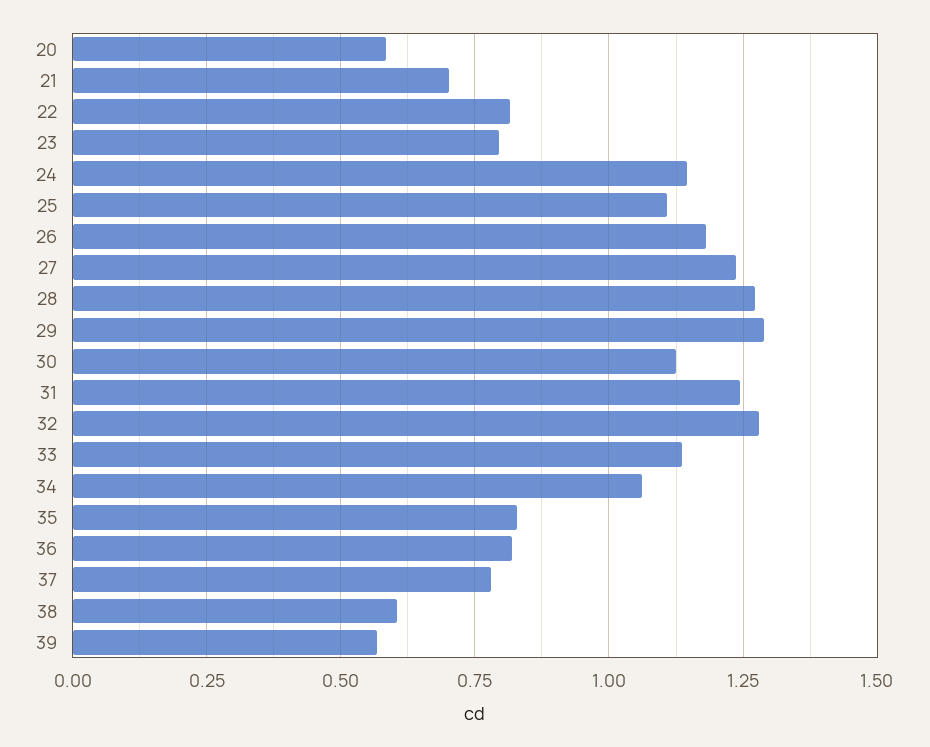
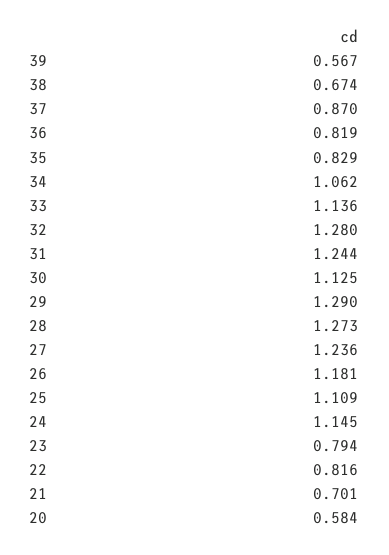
37: 0.775 -> 0.87
38: 0.6 -> 0.674

